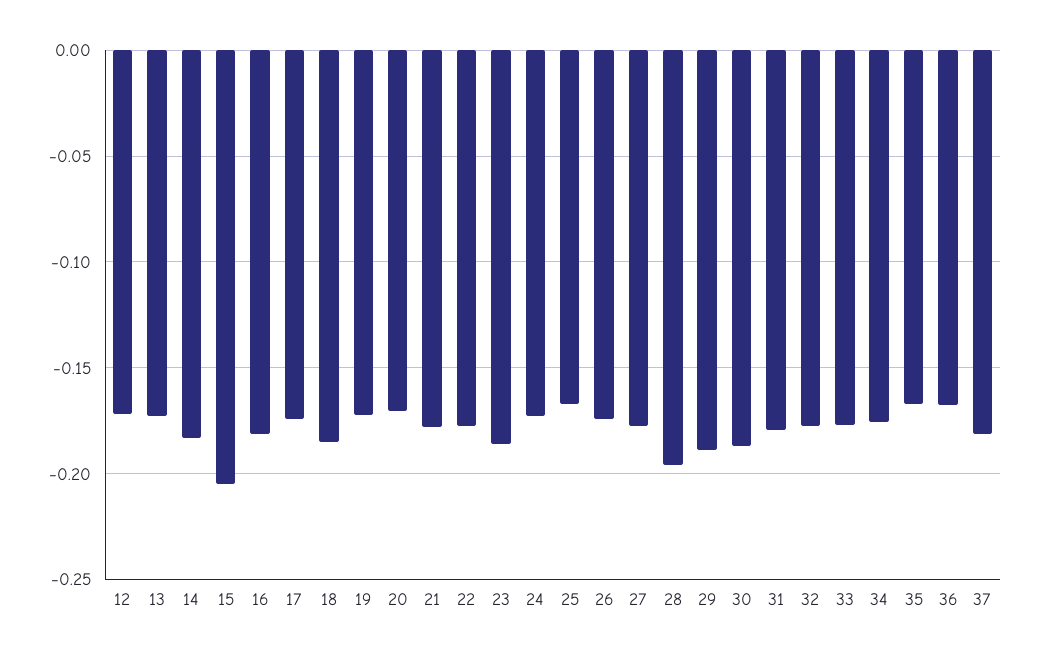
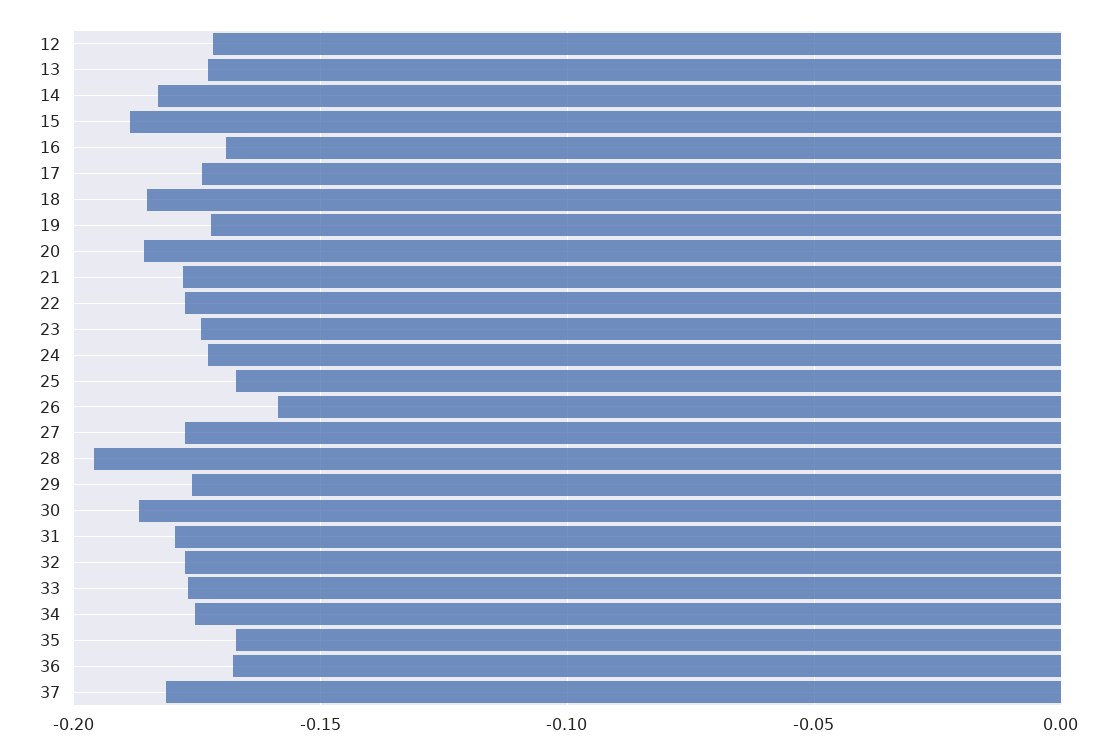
15: -0.205 -> -0.19
16: -0.18 -> -0.17
20: -0.17 -> -0.185
23: -0.185 -> -0.175
26: -0.175 -> -0.16
29: -0.19 -> -0.175

